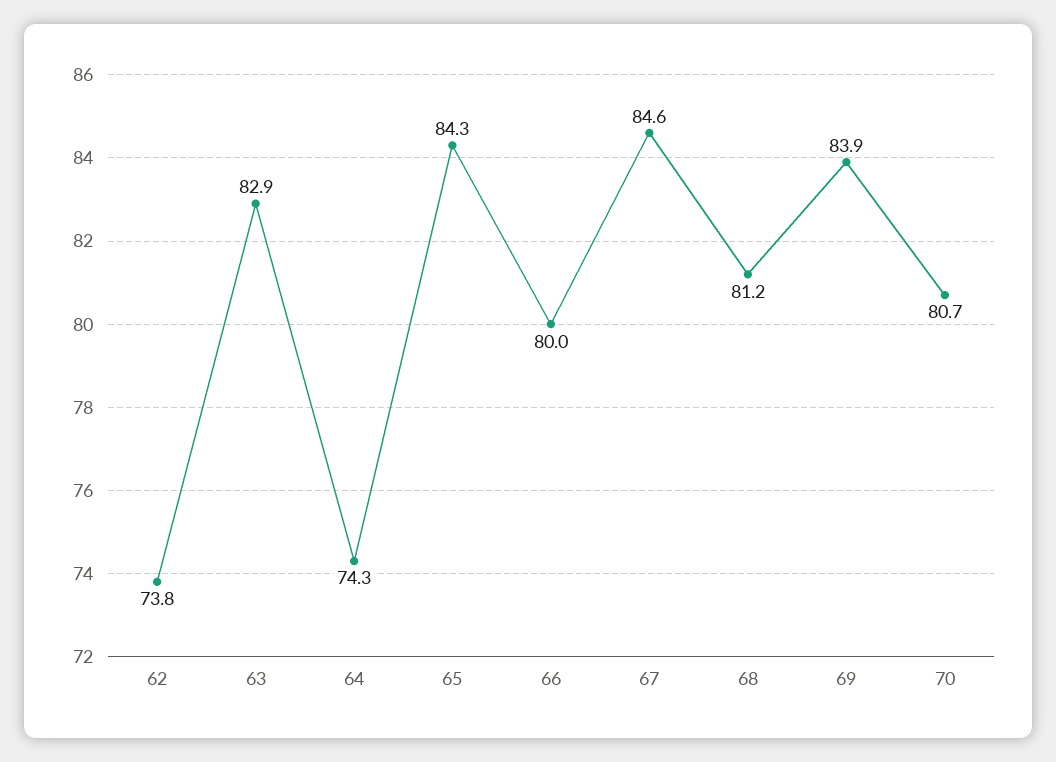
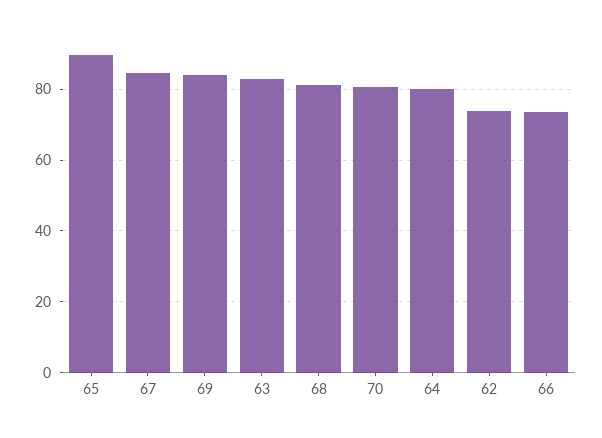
64: 74.3 -> 80
65: 84.3 -> 90
66: 80 -> 74

